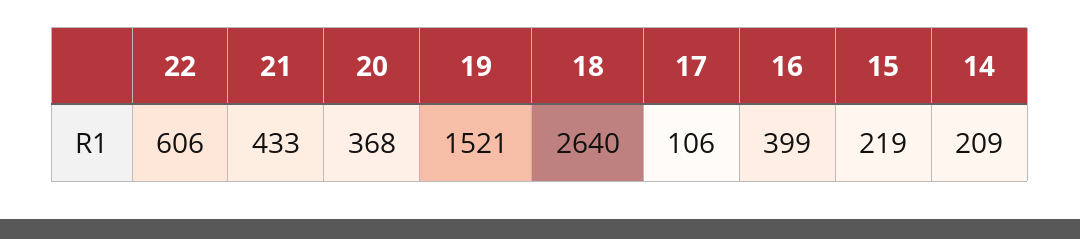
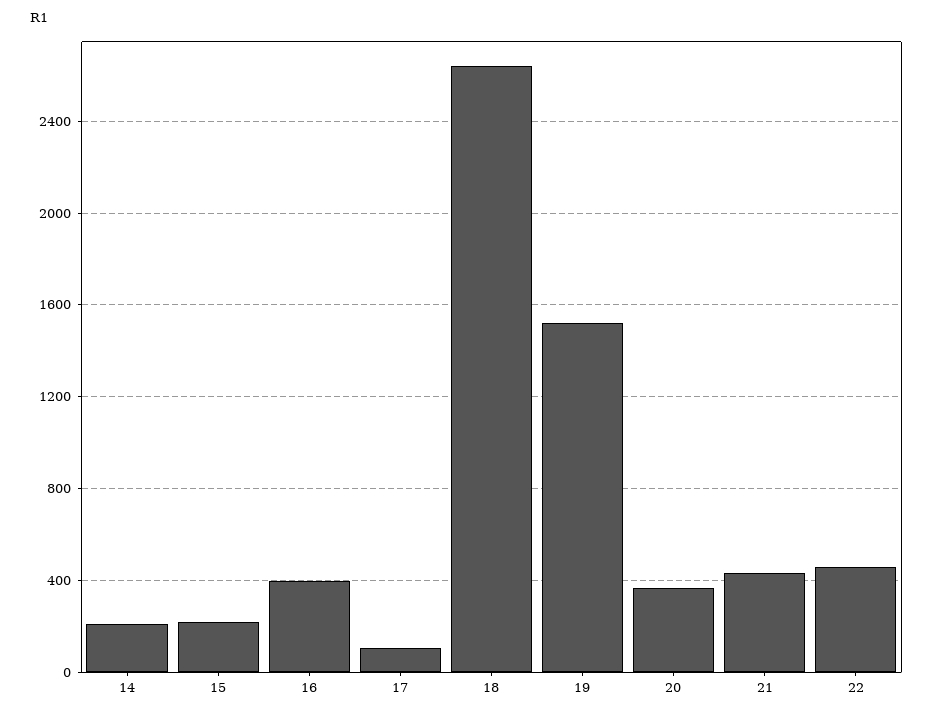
22: 606 -> 450

